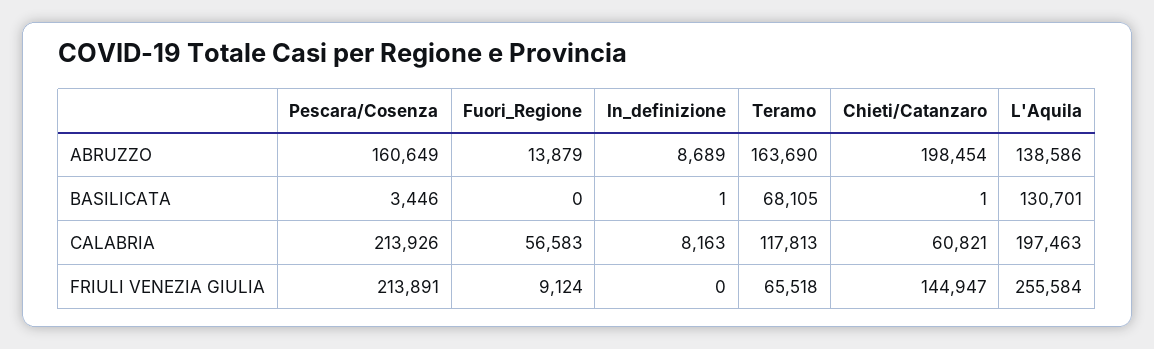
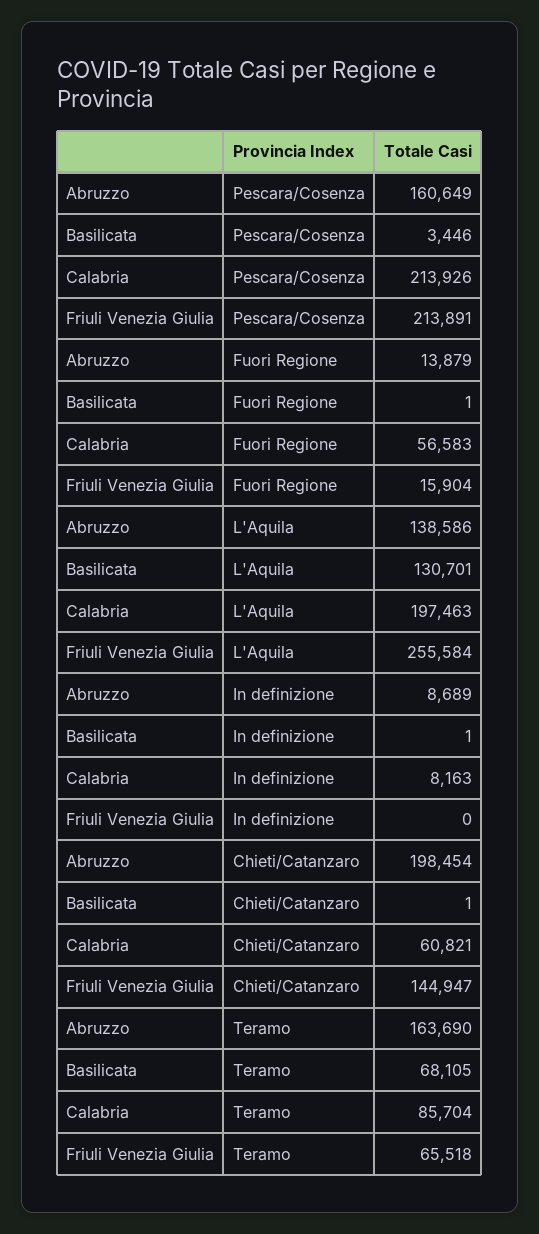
Fuori_Regione, BASILICATA: 0 -> 1
Teramo, CALABRIA: 117813 -> 85704
Fuori_Regione, FRIULI VENEZIA GIULIA: 9124 -> 15904

